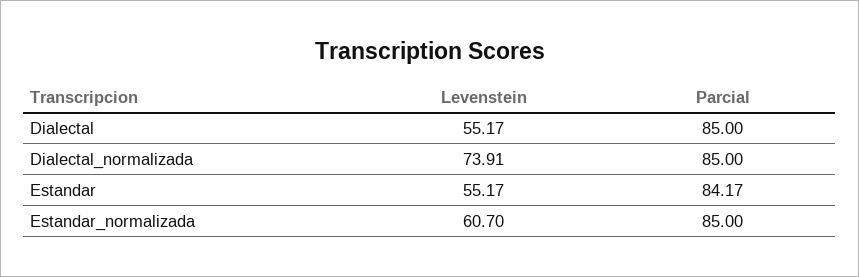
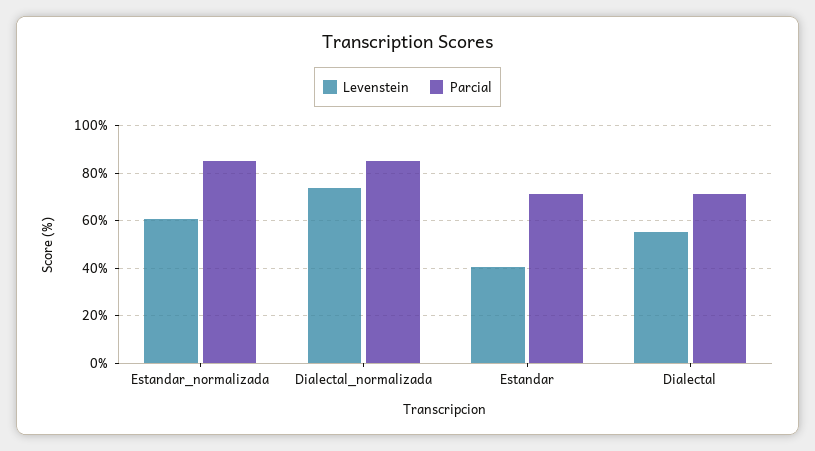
Parcial, Dialectal: 85 -> 70
Levenstein, Estandar: 55.17 -> 40
Parcial, Estandar: 84.17 -> 70

